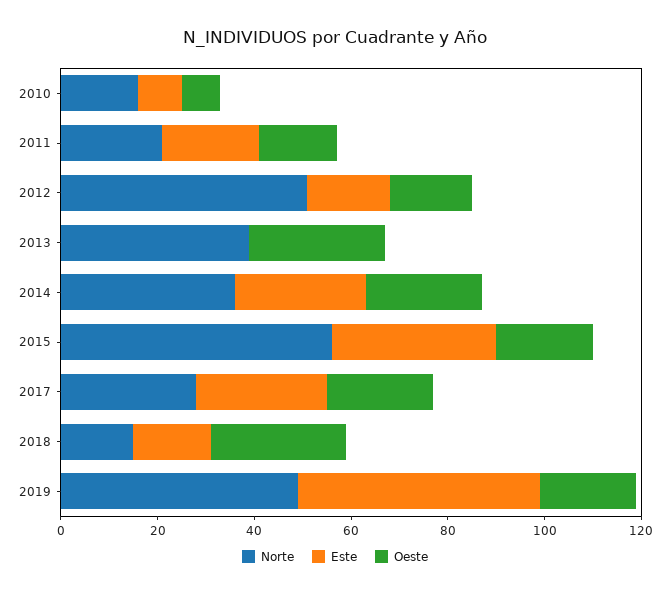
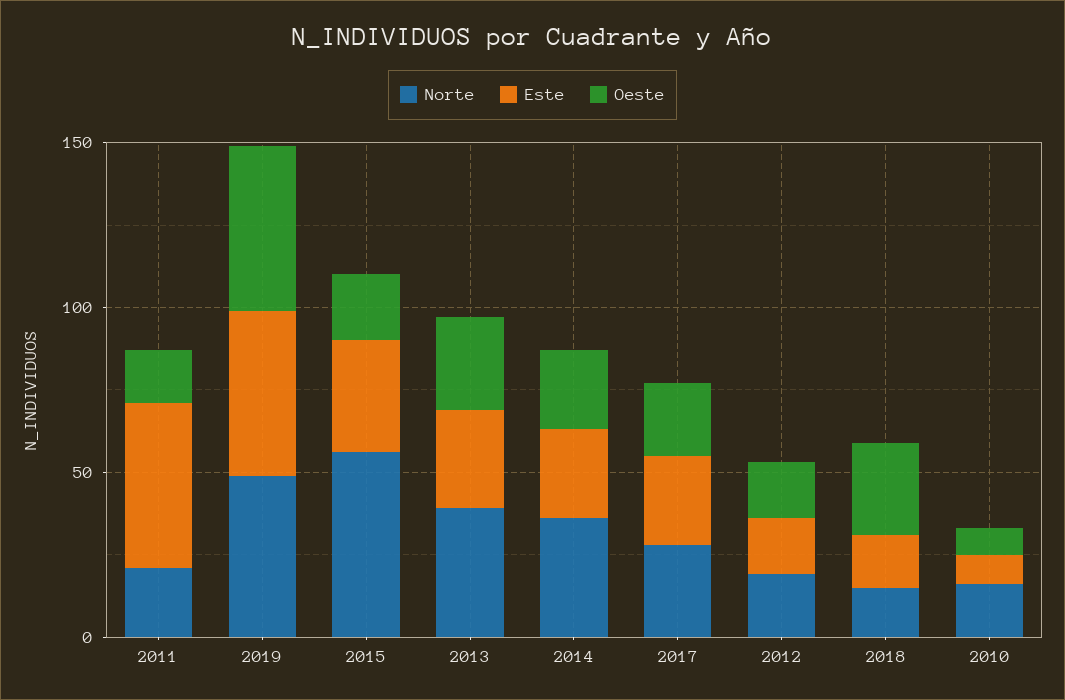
Este, 2011: 20 -> 50
Norte, 2012: 50 -> 20
Este, 2013: 0 -> 30
Oeste, 2019: 20 -> 50

